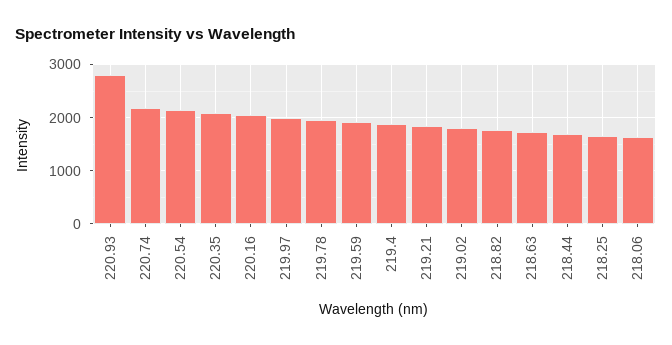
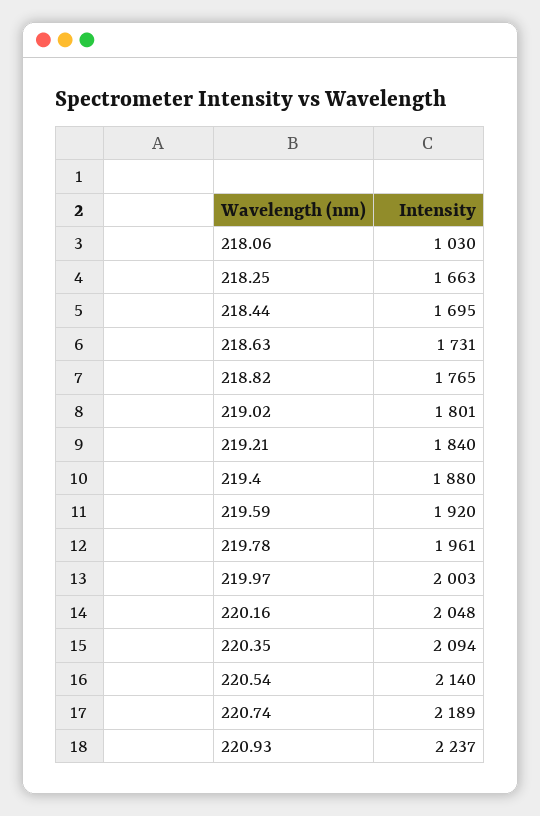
220.93: 2800 -> 2237
218.06: 1600 -> 1030

